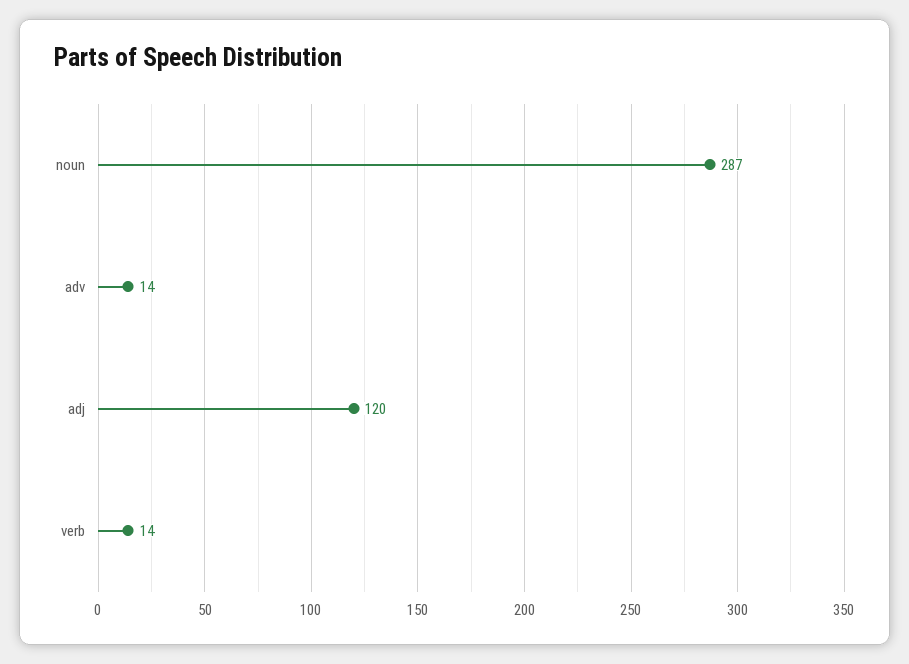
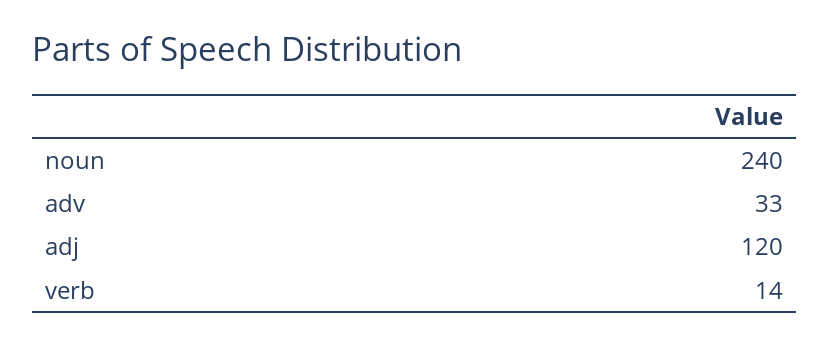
noun: 287 -> 240
adv: 14 -> 33

